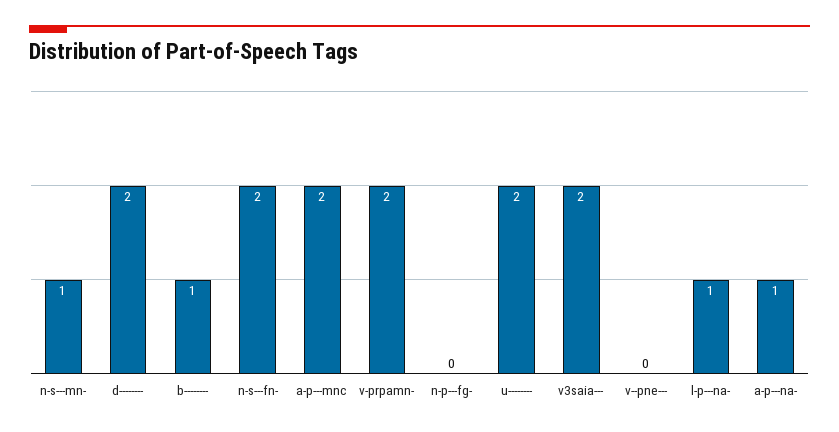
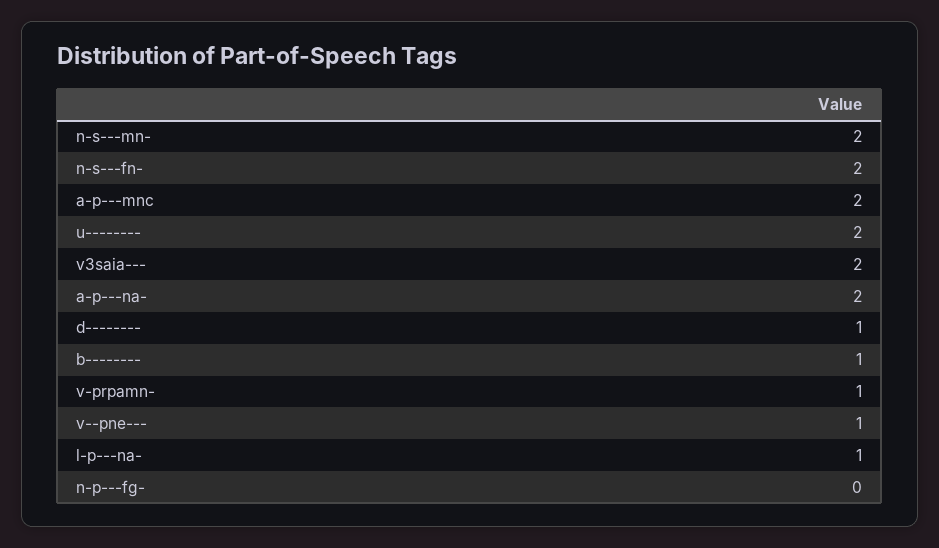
n-s---mn-: 1 -> 2
d--------: 2 -> 1
v-prpamn-: 2 -> 1
v--pne---: 0 -> 1
a-p---na-: 1 -> 2

